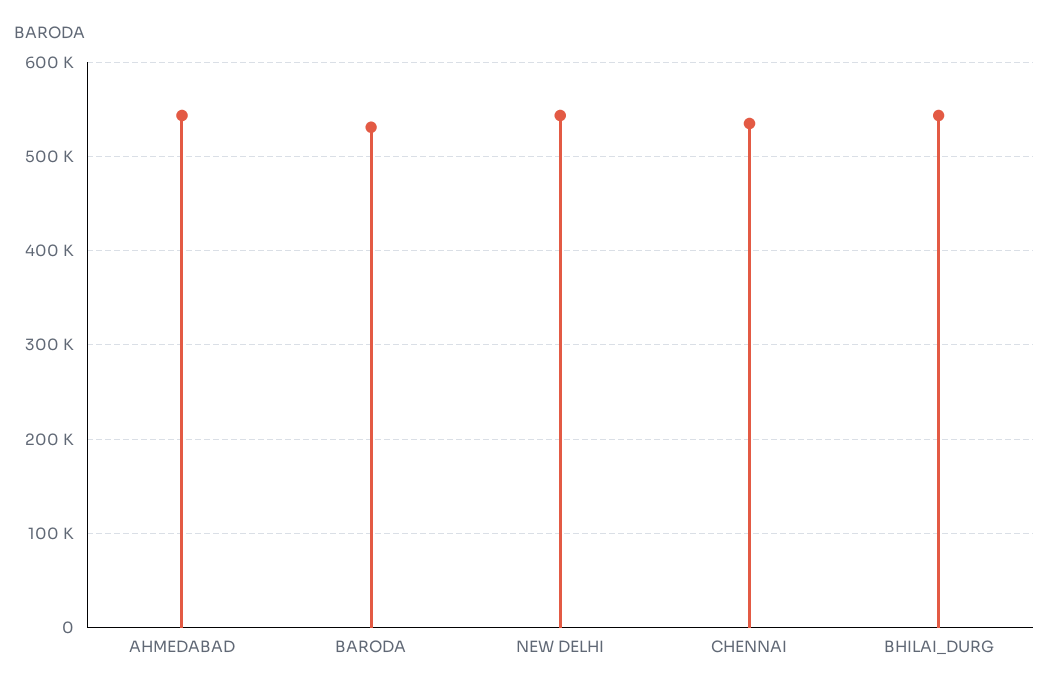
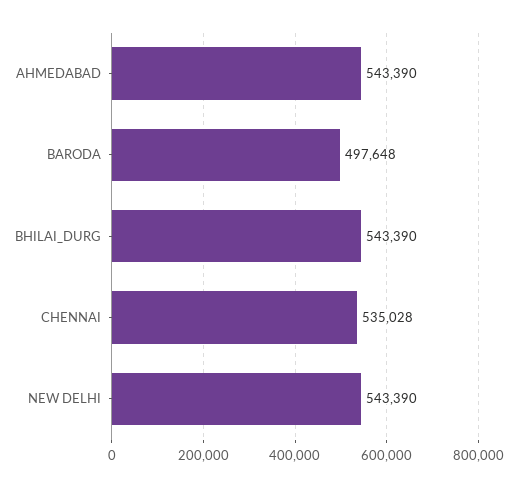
BARODA: 530000 -> 497648

